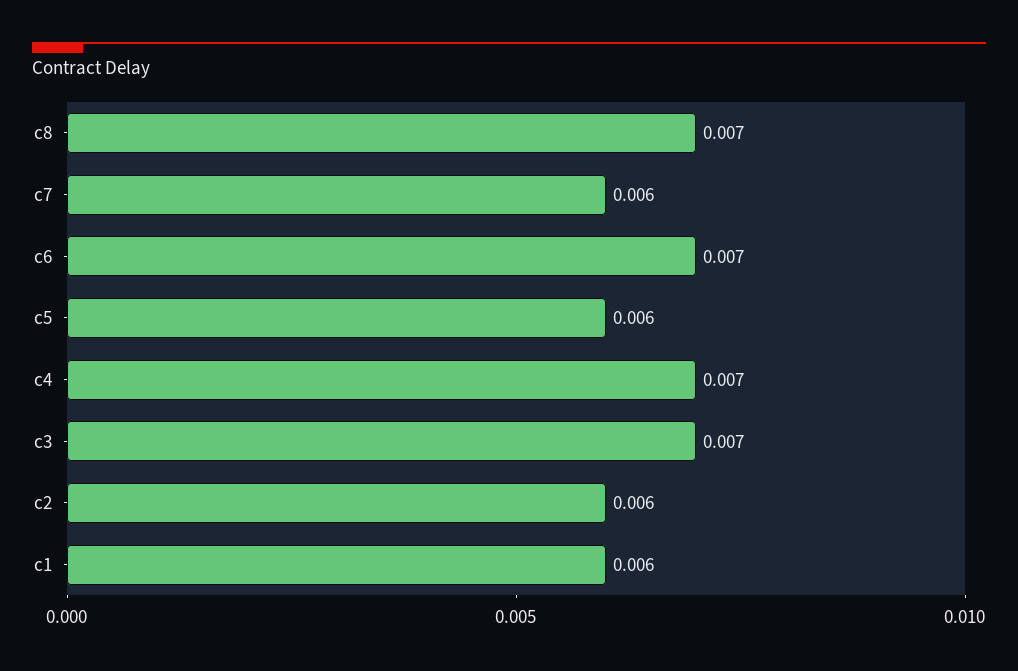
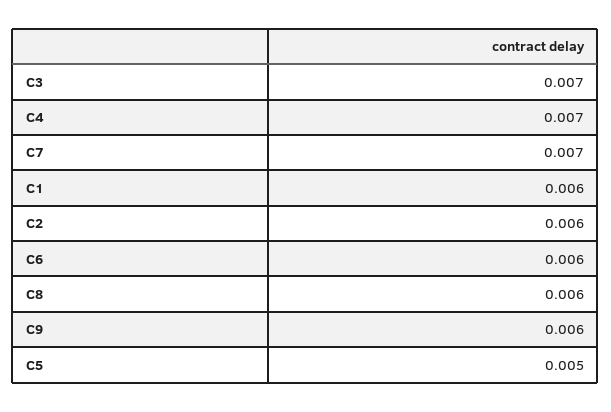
c8: 0.007 -> 0.006
c7: 0.006 -> 0.007
c6: 0.007 -> 0.006
c5: 0.006 -> 0.005
C9: none -> 0.006

